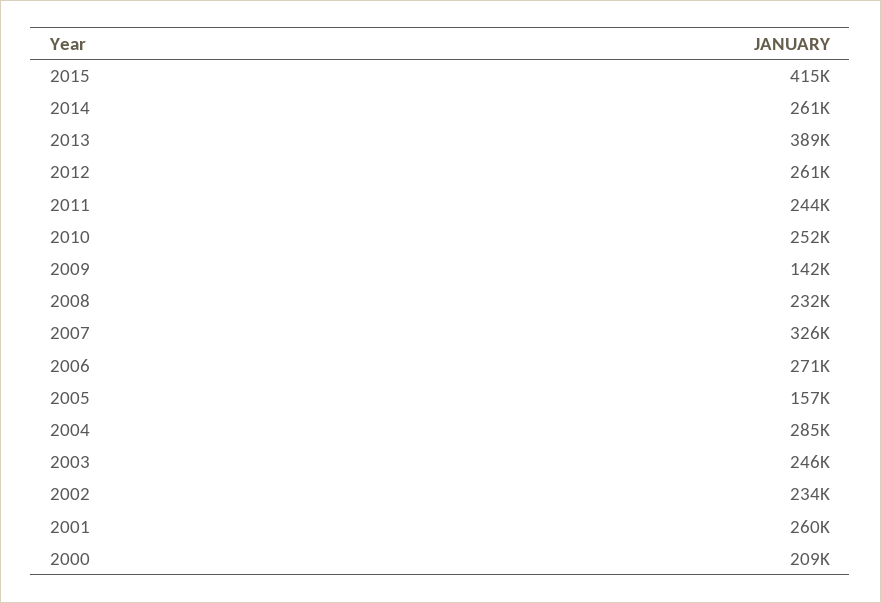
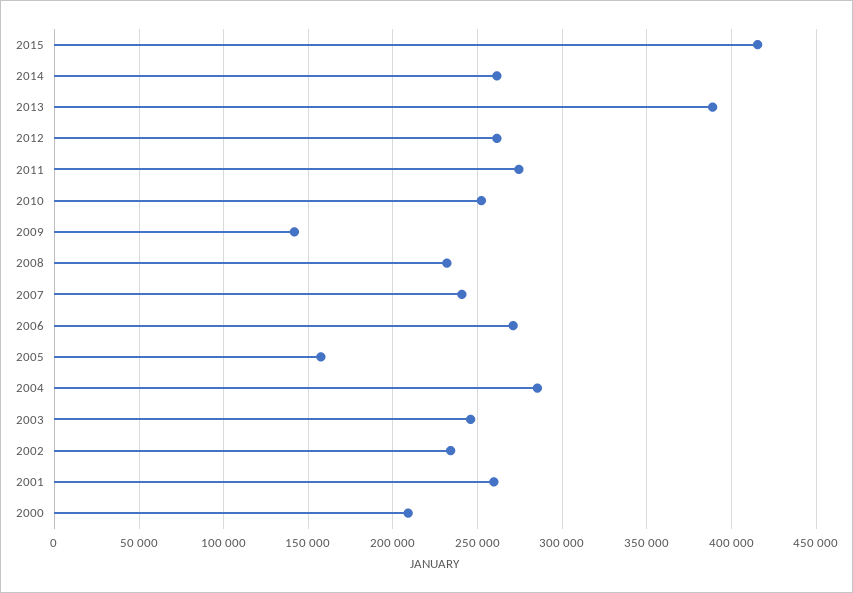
2011: 244000 -> 275000
2007: 326000 -> 240000

